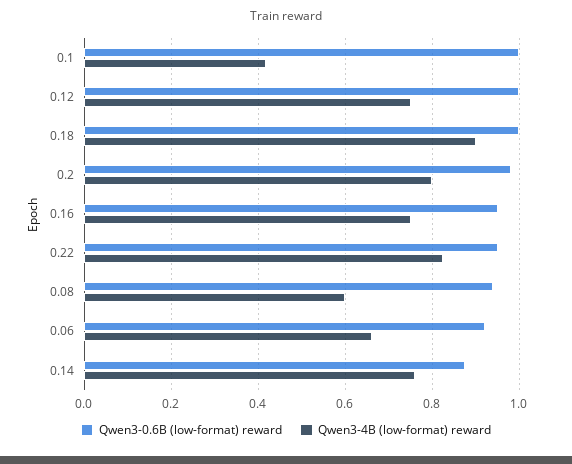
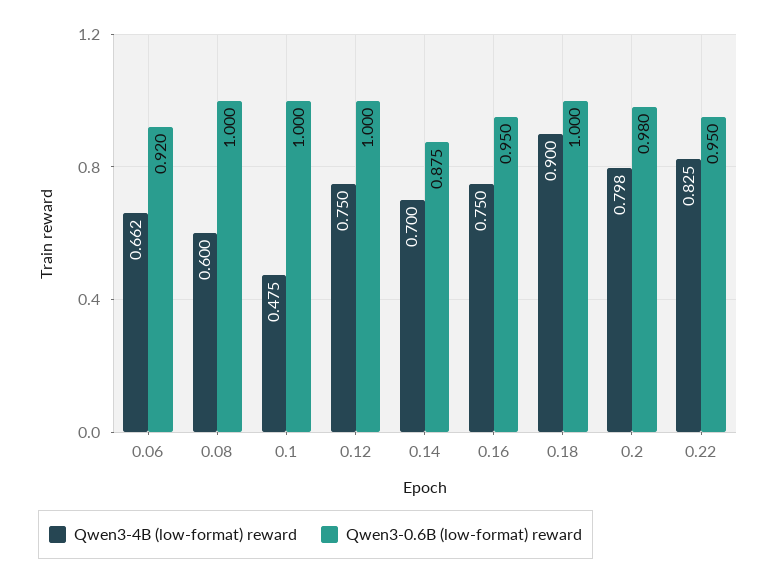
Qwen3-4B (low-format) reward, 0.1: 0.42 -> 0.475
Qwen3-0.6B (low-format) reward, 0.08: 0.94 -> 1
Qwen3-4B (low-format) reward, 0.14: 0.76 -> 0.7

